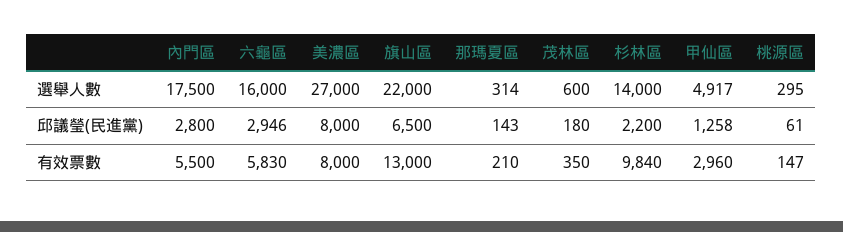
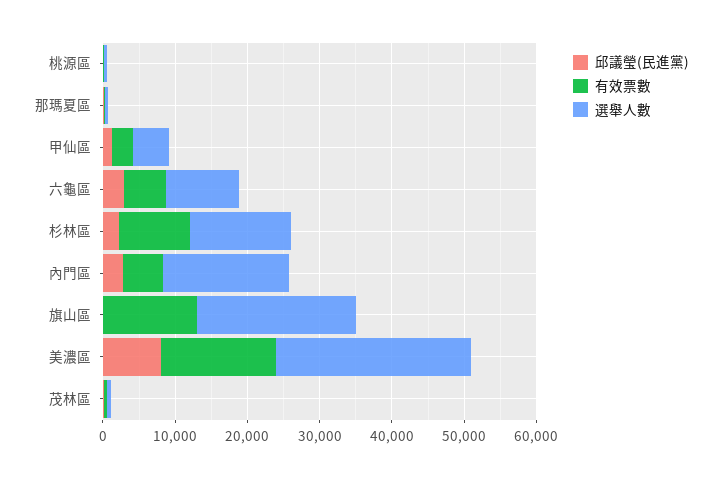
選舉人數, 六龜區: 16000 -> 10000
邱議瑩(民進黨), 旗山區: 6500 -> 0
有效票數, 美濃區: 8000 -> 16000

